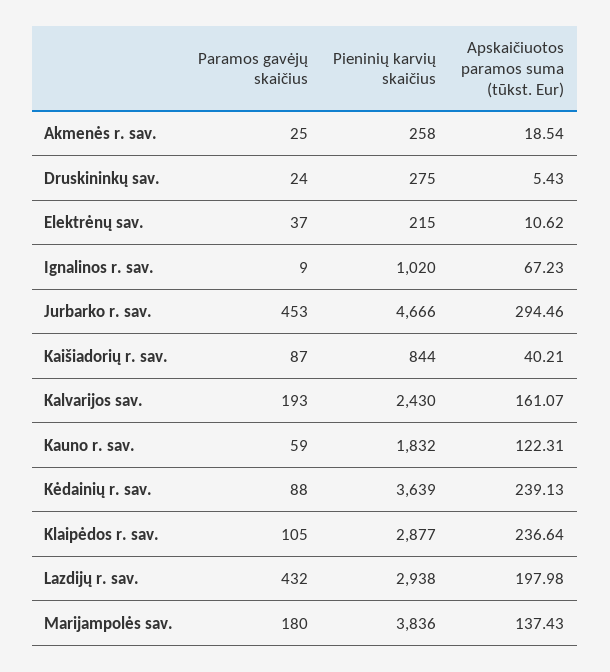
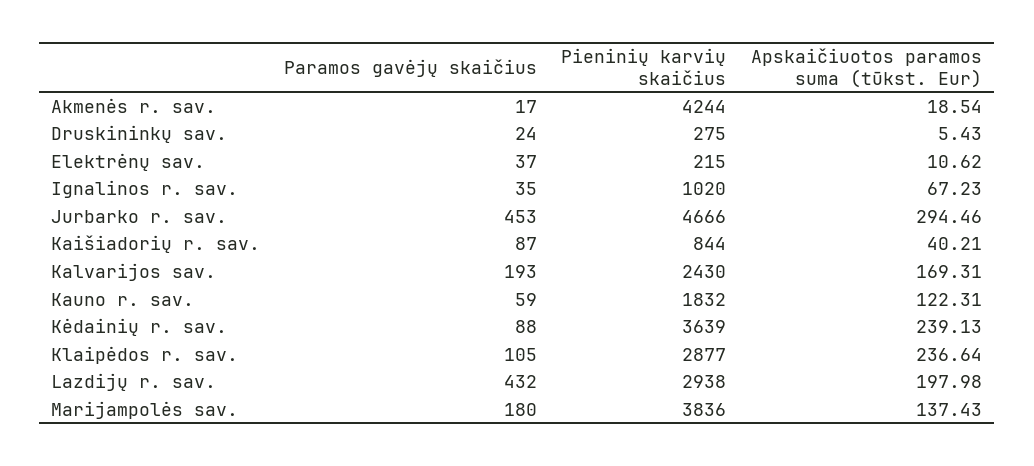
Paramos gavėjų skaičius, Akmenės r. sav.: 25 -> 17
Pieninių karvių skaičius, Akmenės r. sav.: 258 -> 4244
Paramos gavėjų skaičius, Ignalinos r. sav.: 9 -> 35
Apskaičiuotos paramos suma (tūkst. Eur), Kalvarijos sav.: 161.07 -> 169.31

